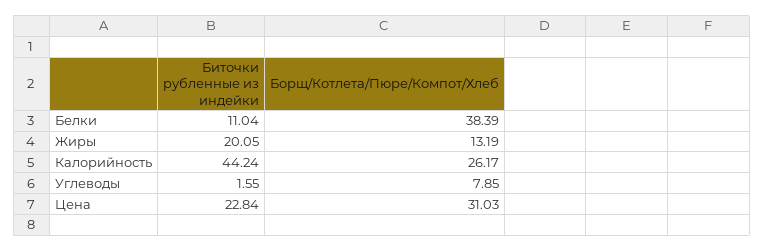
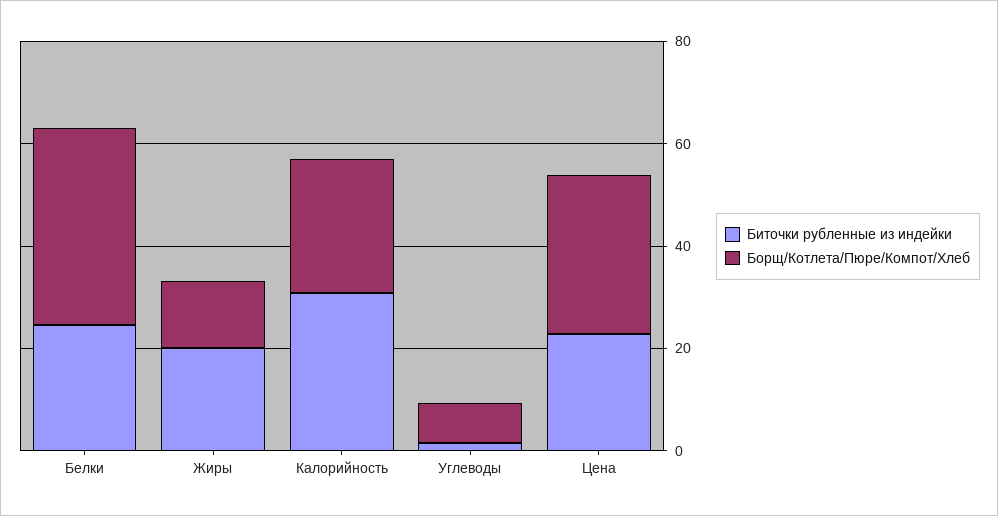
Биточки рубленные из индейки, Белки: 11.04 -> 25
Биточки рубленные из индейки, Калорийность: 44.24 -> 30

